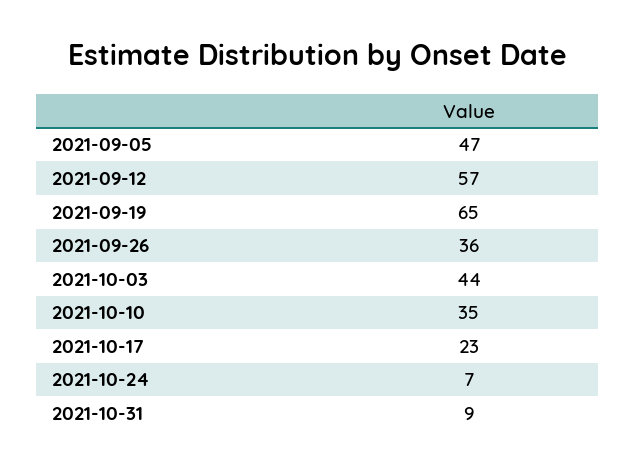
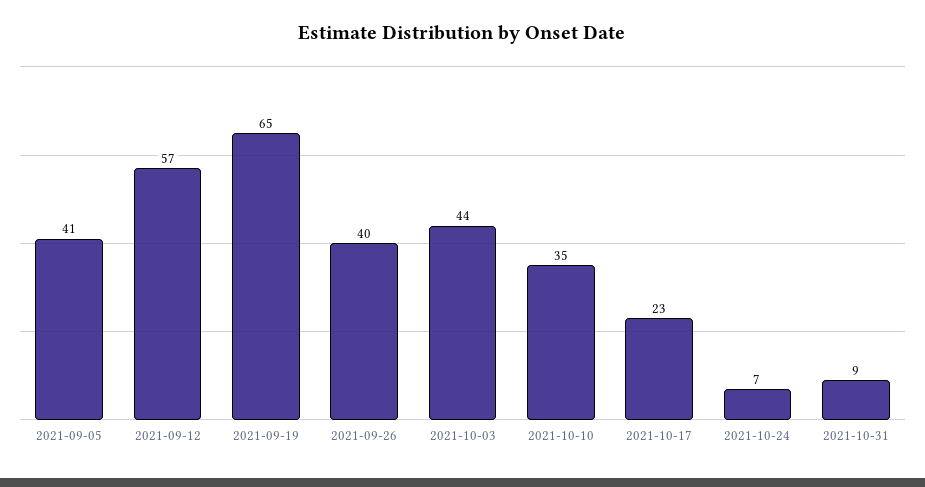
2021-09-05: 47 -> 41
2021-09-26: 36 -> 40

